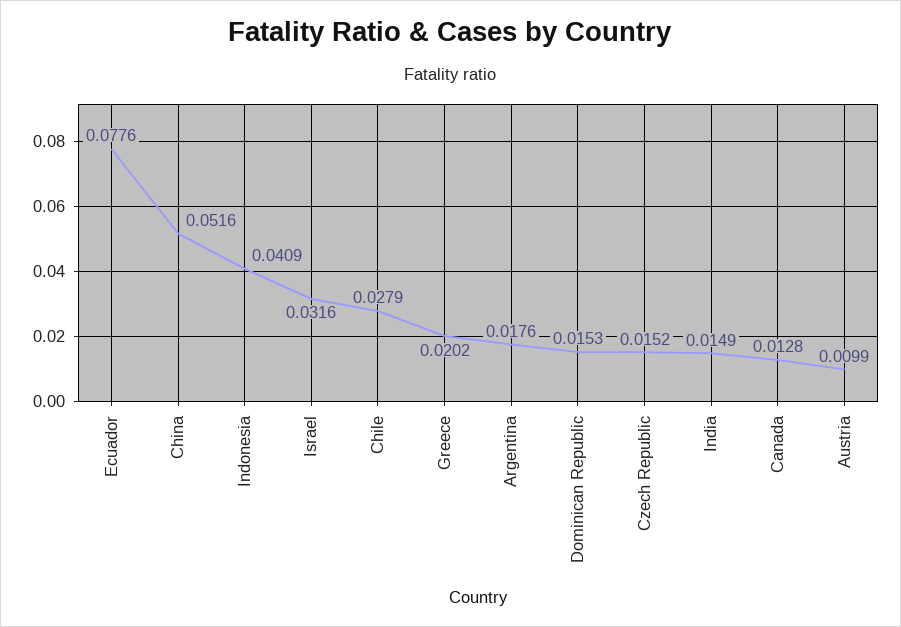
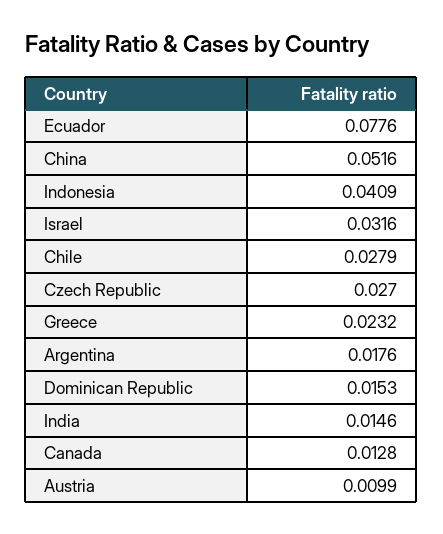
Greece: 0.0202 -> 0.0232
Czech Republic: 0.0152 -> 0.027
India: 0.0149 -> 0.0146

